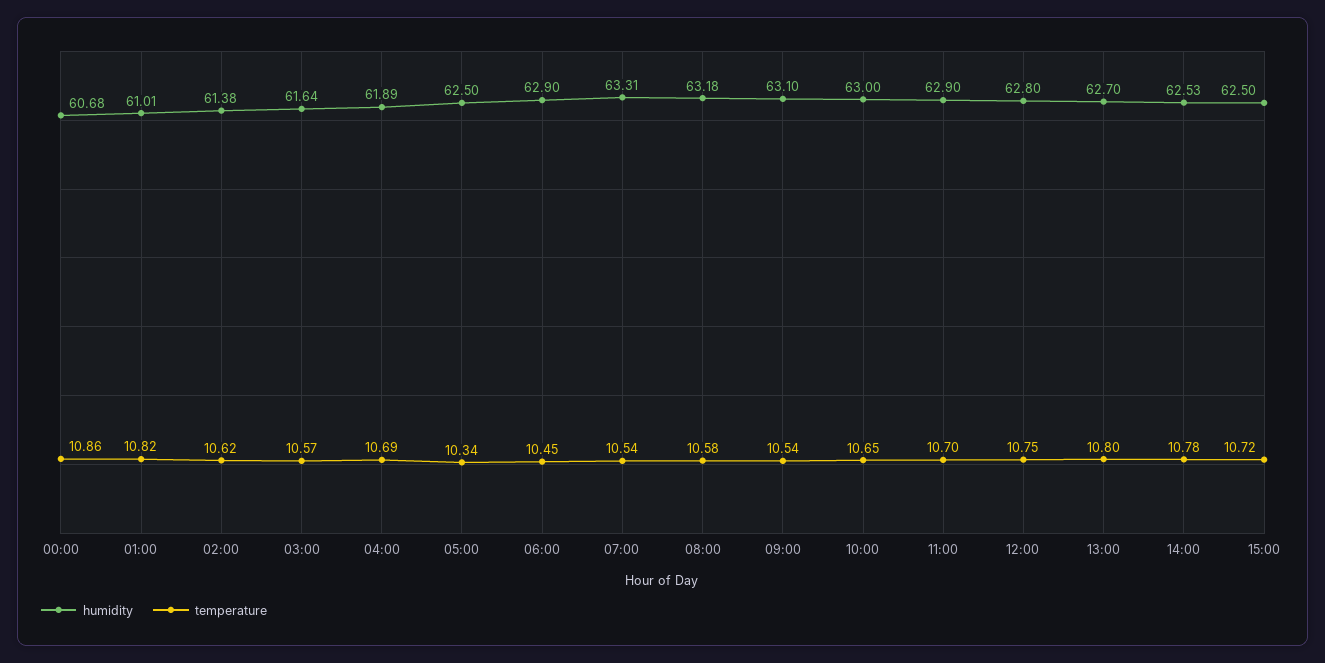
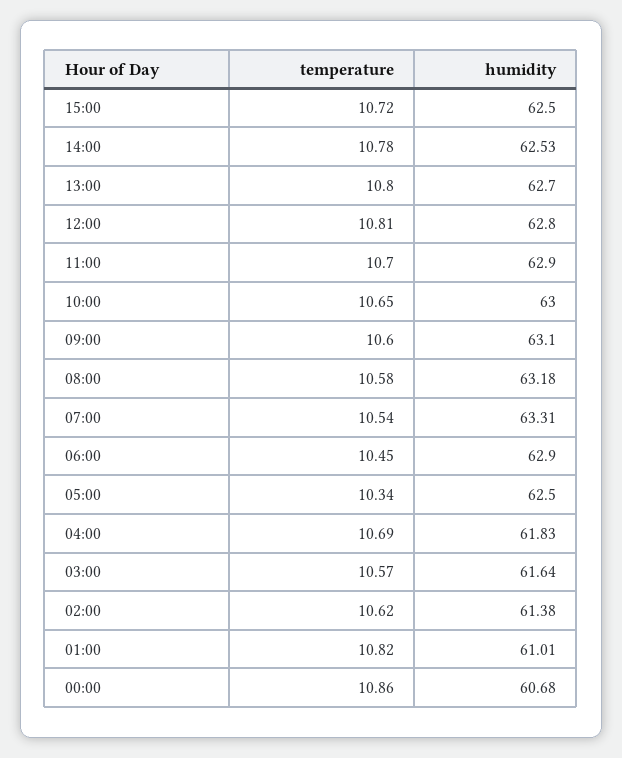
humidity, 04:00: 61.89 -> 61.83
temperature, 09:00: 10.54 -> 10.6
temperature, 12:00: 10.75 -> 10.81

